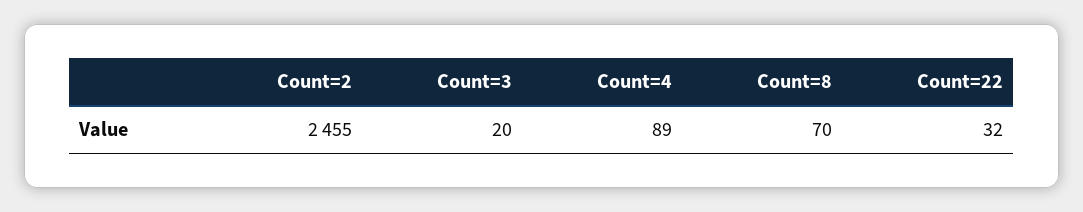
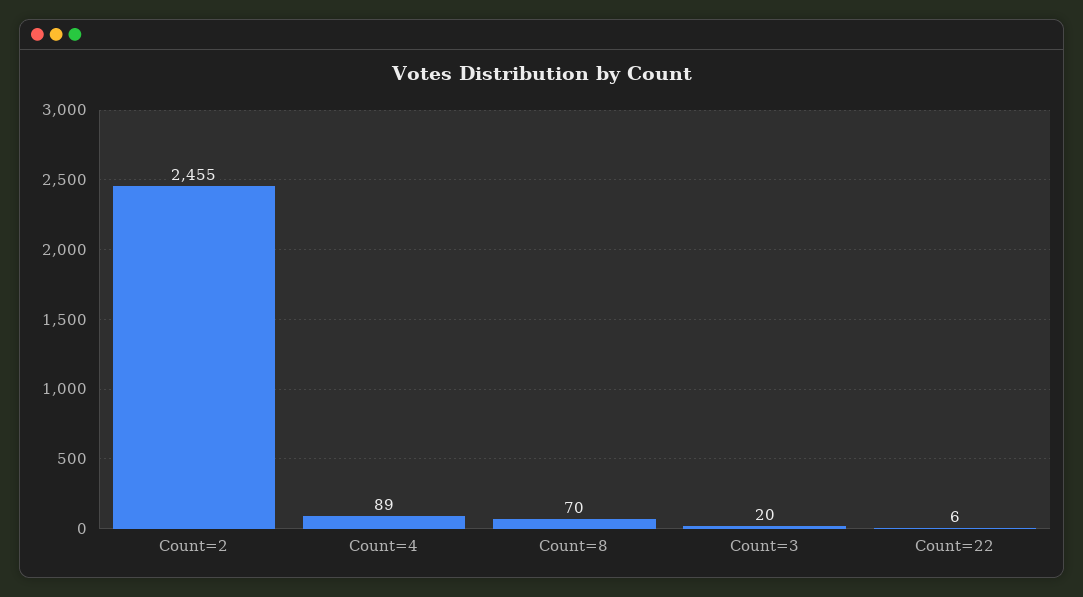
Count=22: 32 -> 6

